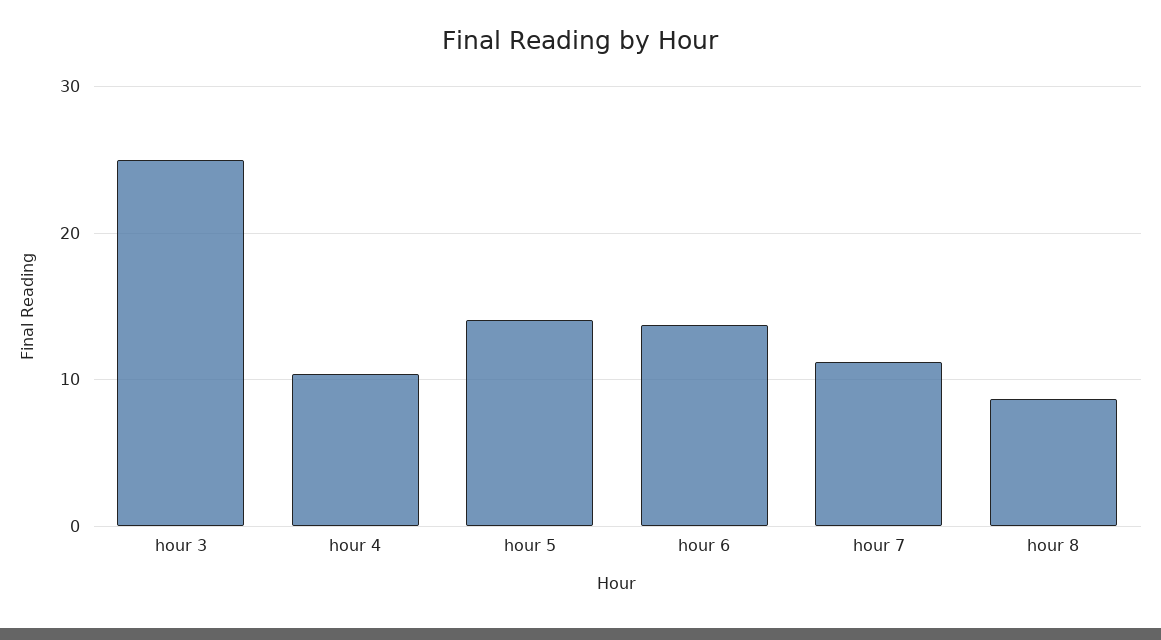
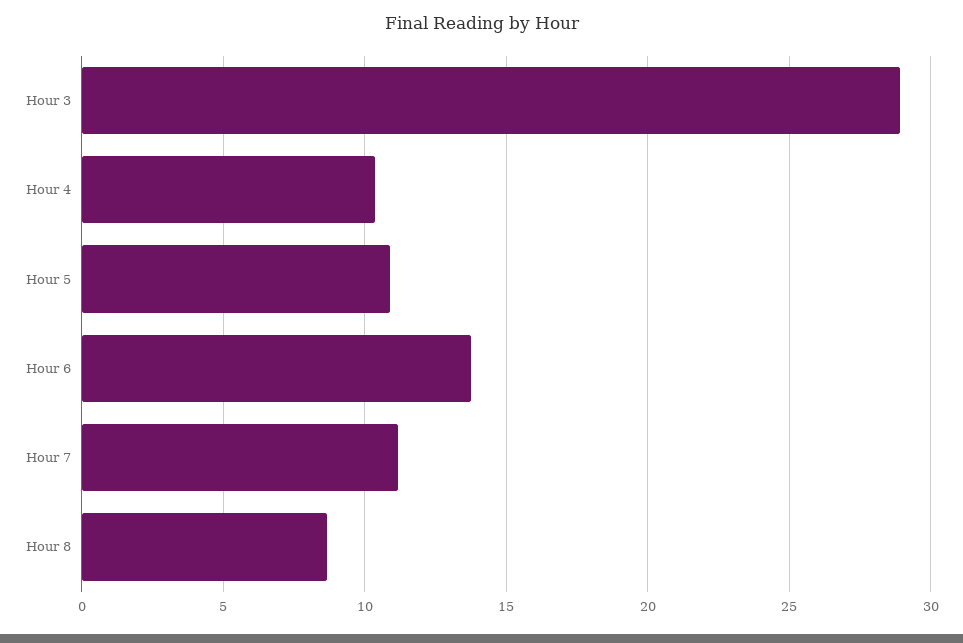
hour 3: 25 -> 29
hour 5: 14 -> 11

